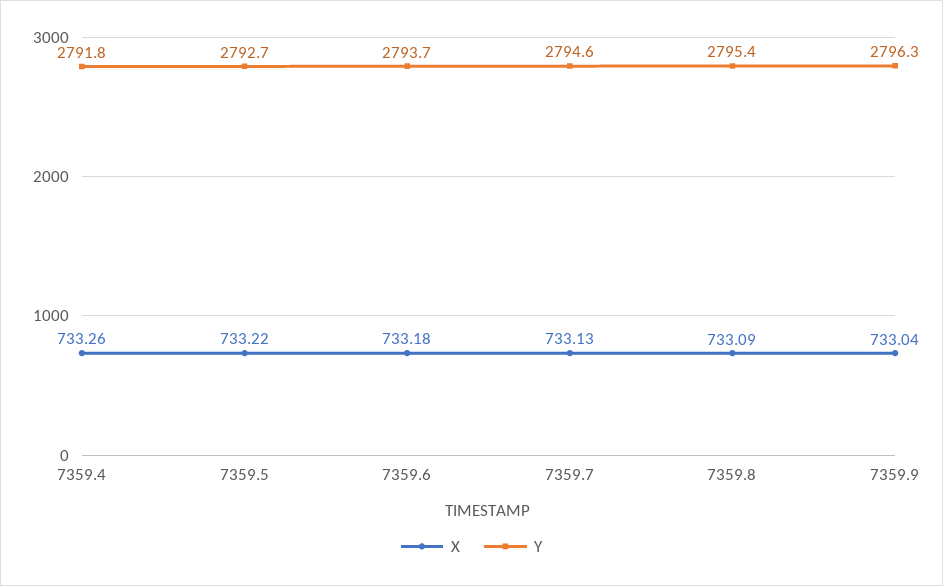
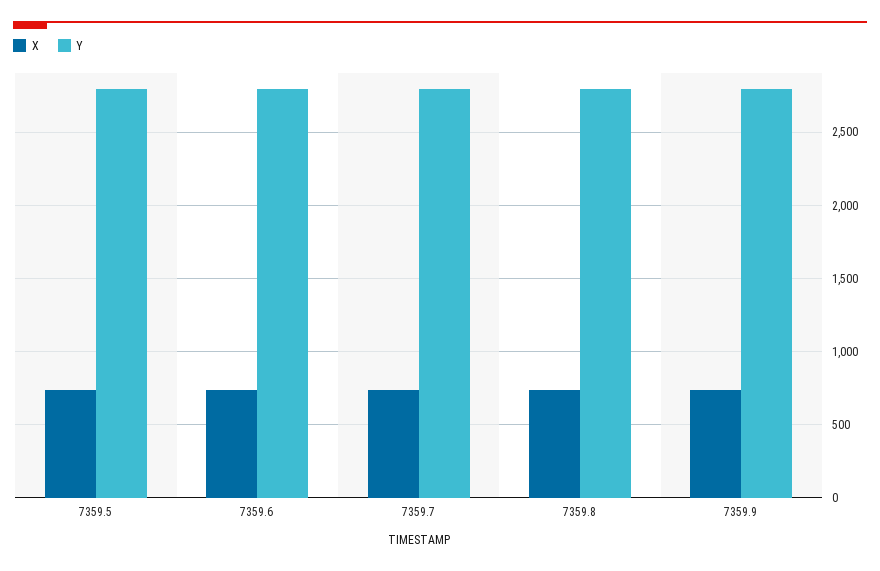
X, 7359.4: 733.26 -> none
Y, 7359.4: 2791.8 -> none

